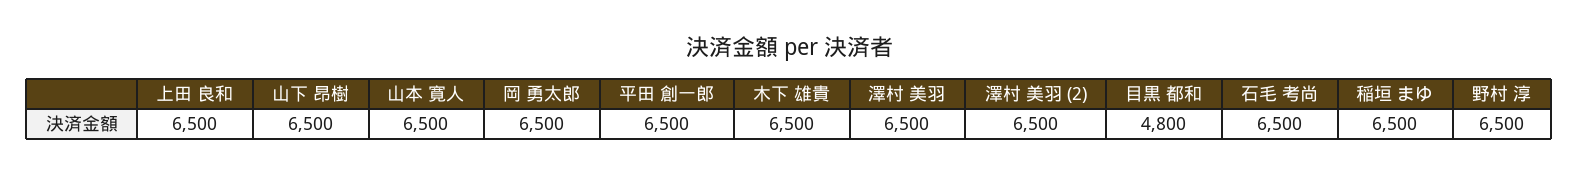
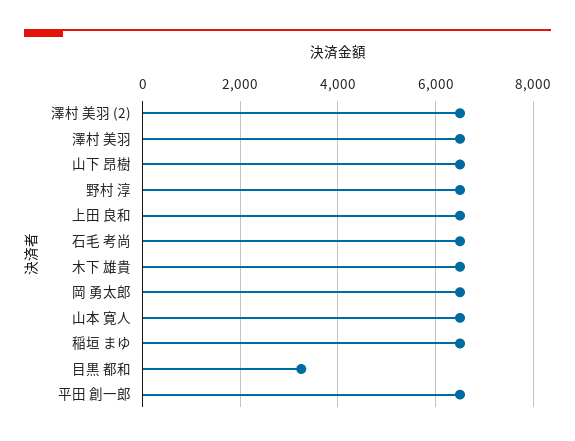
目黒 都和: 4800 -> 3200

